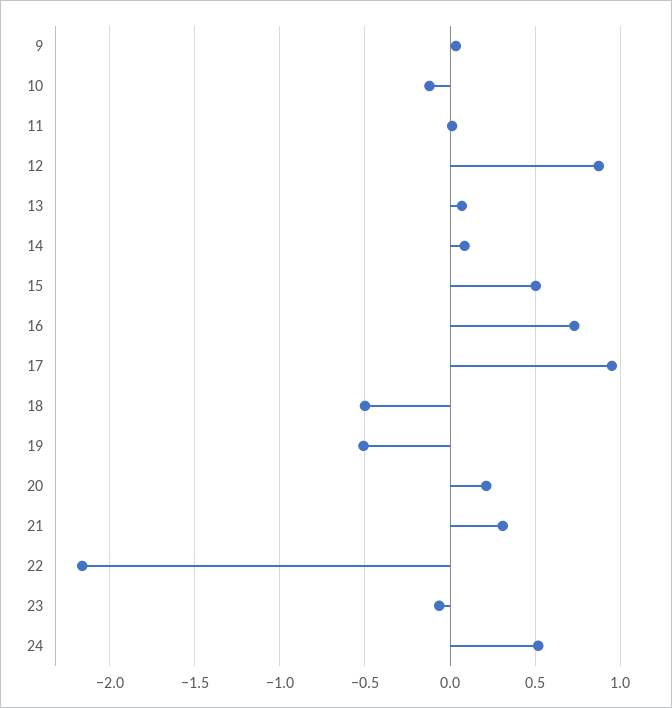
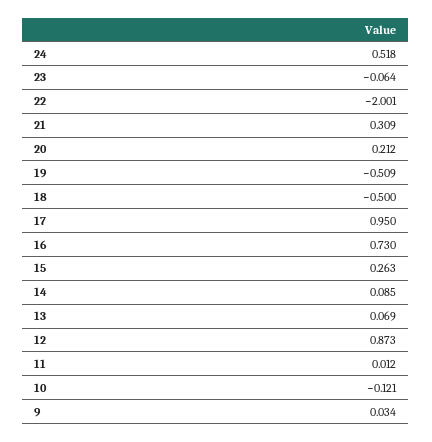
15: 0.5 -> 0.263
22: -2.15 -> -2.001

